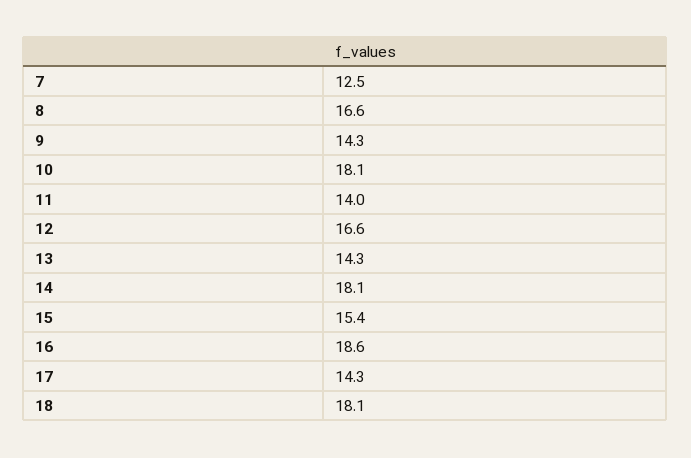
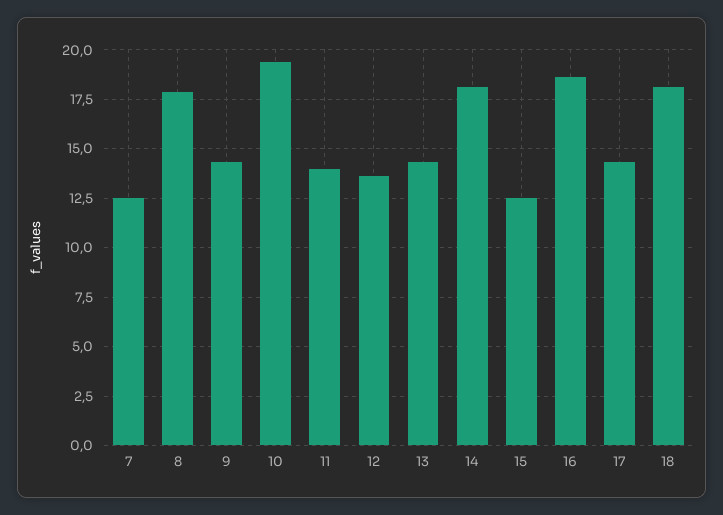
8: 16.6 -> 18
10: 18.1 -> 19.5
12: 16.6 -> 13.5
15: 15.4 -> 12.5

